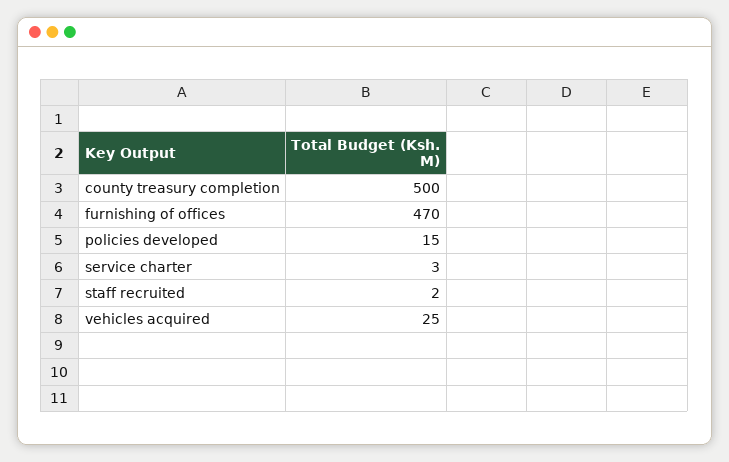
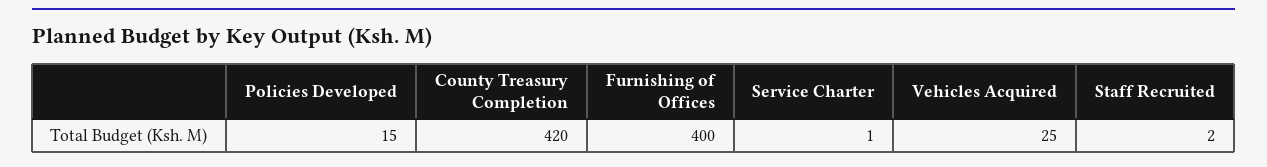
county treasury completion: 500 -> 420
furnishing of offices: 470 -> 400
service charter: 3 -> 1

